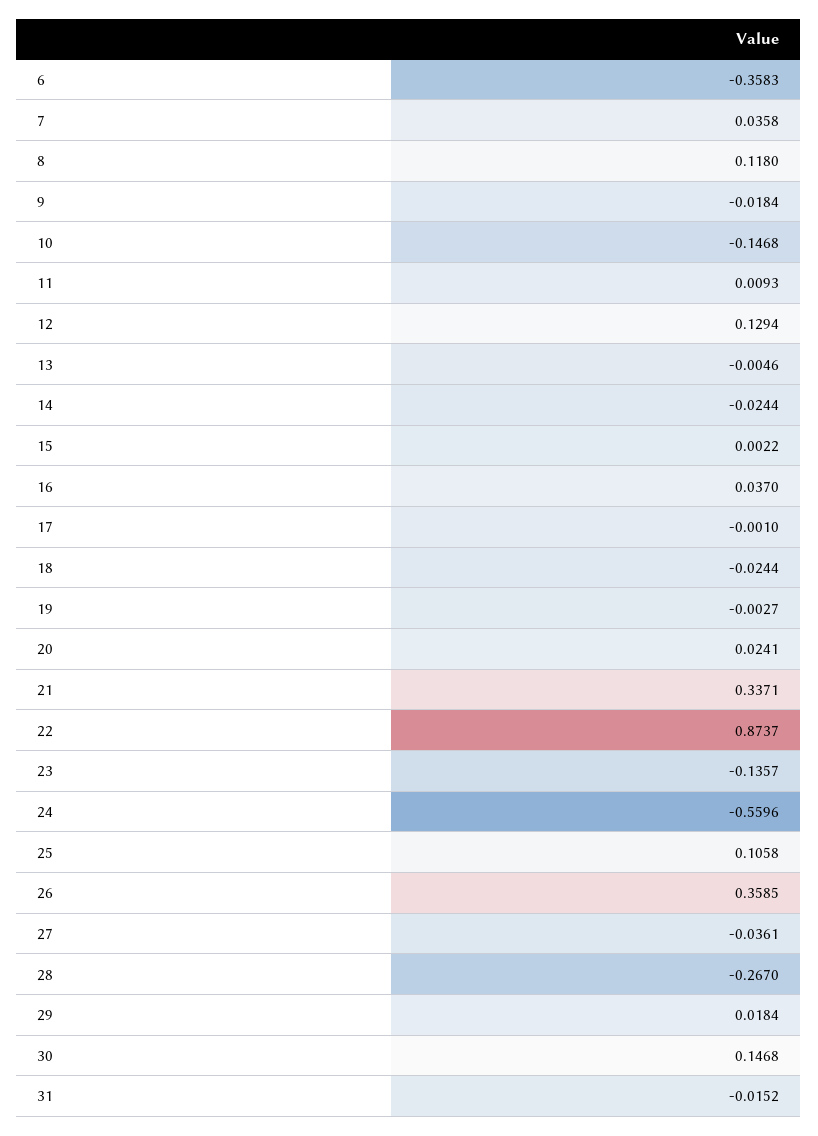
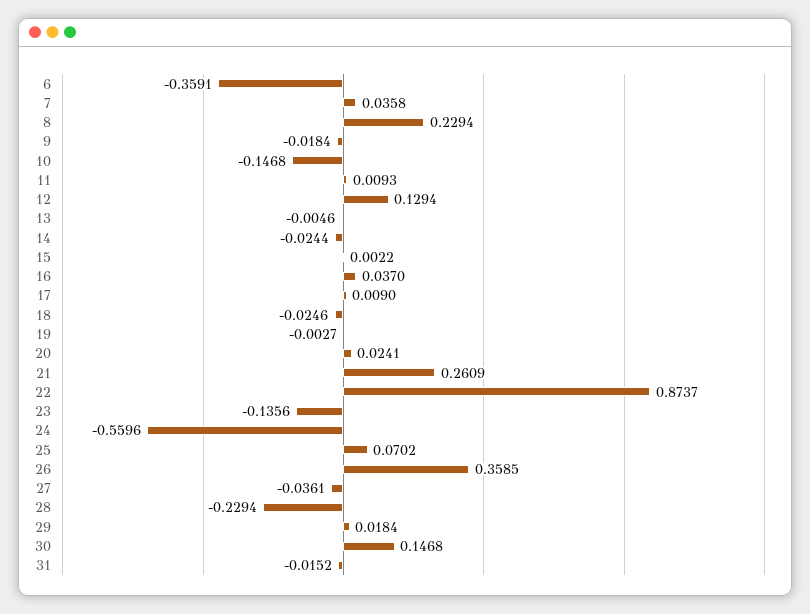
6: -0.3583 -> -0.3591
8: 0.118 -> 0.2294
17: -0.001 -> 0.009
18: -0.0244 -> -0.0246
21: 0.3371 -> 0.2609
23: -0.1357 -> -0.1356
25: 0.1058 -> 0.0702
28: -0.267 -> -0.2294

